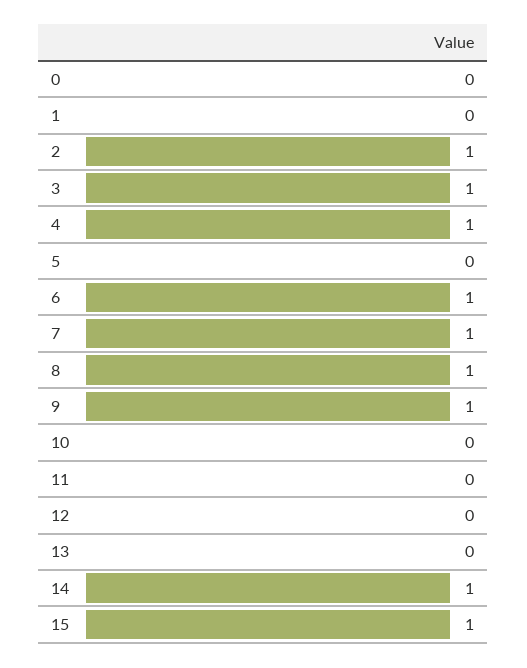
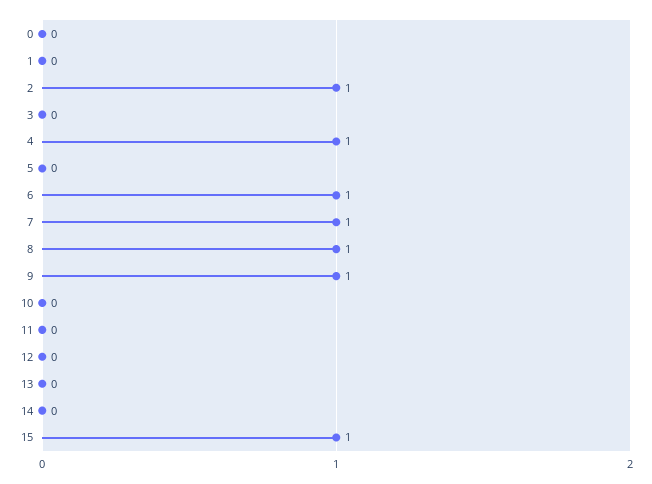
3: 1 -> 0
14: 1 -> 0

